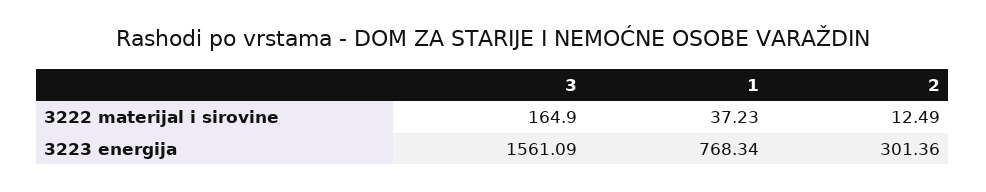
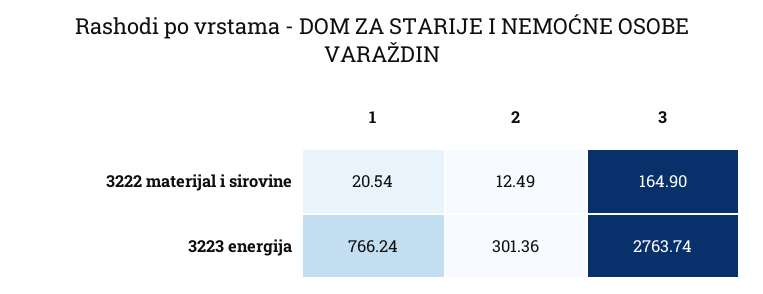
1, 3222 materijal i sirovine: 37.23 -> 20.54
3, 3223 energija: 1561.09 -> 2763.74
1, 3223 energija: 768.34 -> 766.24

